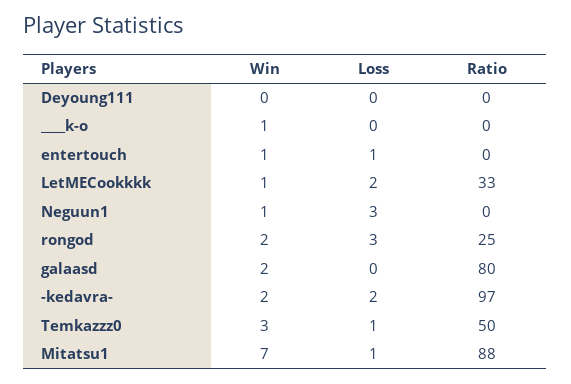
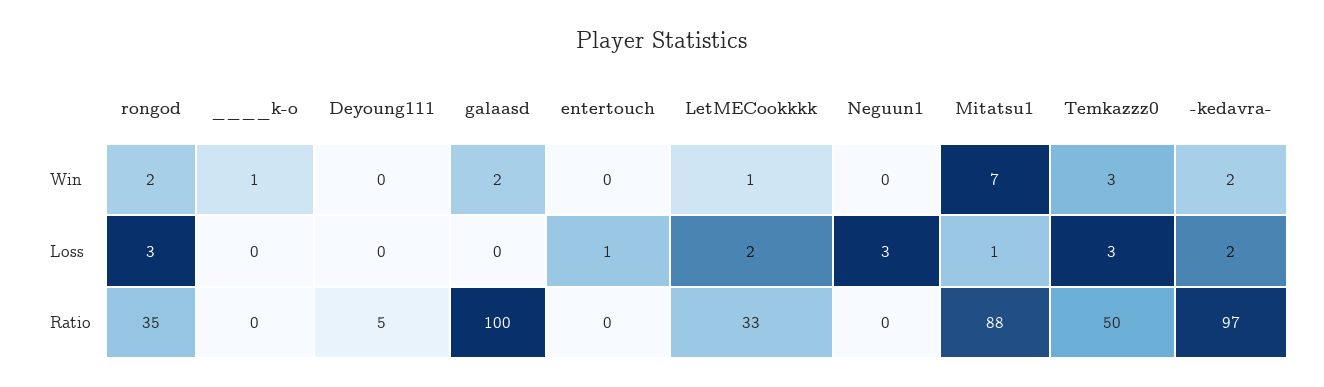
Ratio, Deyoung111: 0 -> 5
Win, entertouch: 1 -> 0
Win, Neguun1: 1 -> 0
Ratio, rongod: 25 -> 35
Ratio, galaasd: 80 -> 100
Loss, Temkazzz0: 1 -> 3

